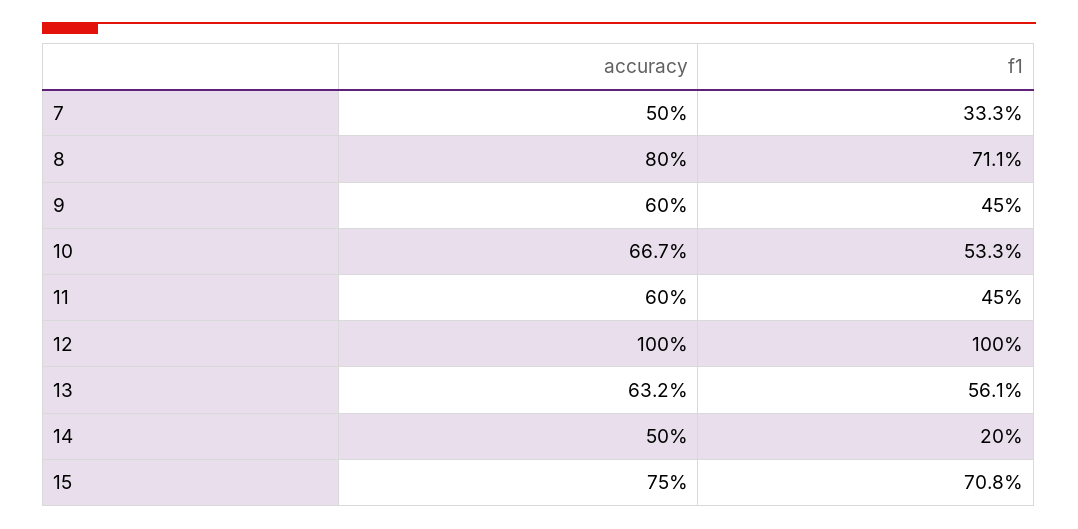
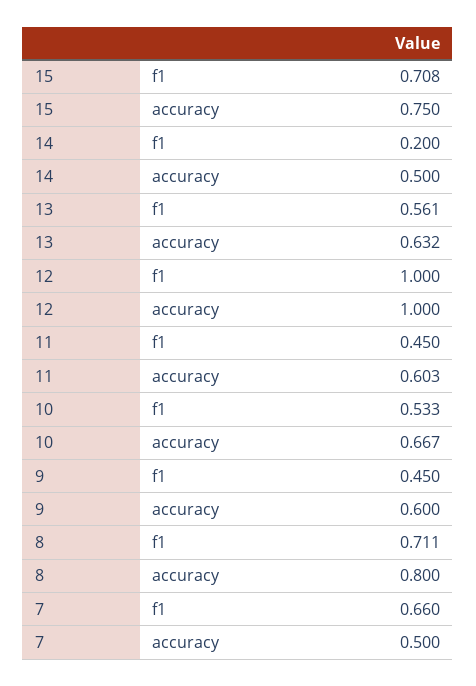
f1, 7: 0.333 -> 0.66
accuracy, 11: 0.6 -> 0.603

